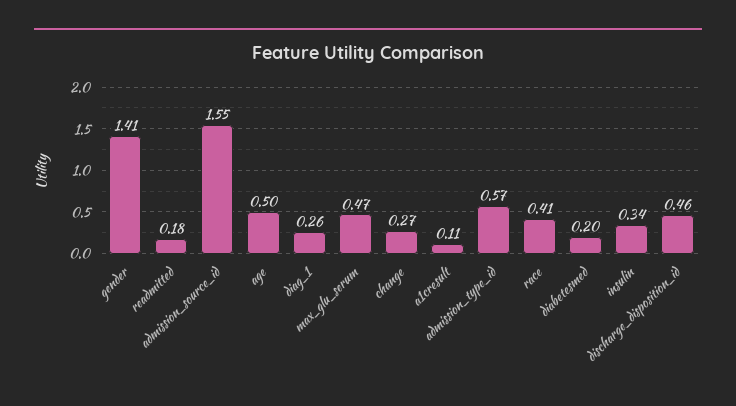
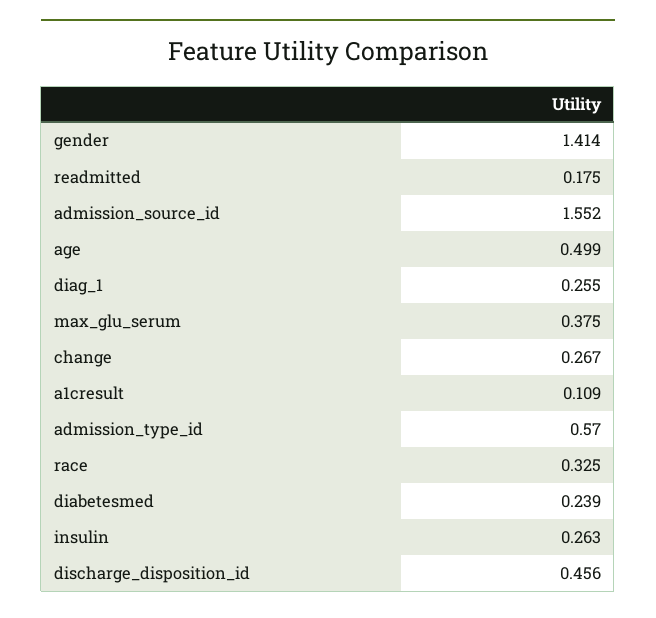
max_glu_serum: 0.47 -> 0.375
race: 0.41 -> 0.325
diabetesmed: 0.2 -> 0.239
insulin: 0.34 -> 0.263

